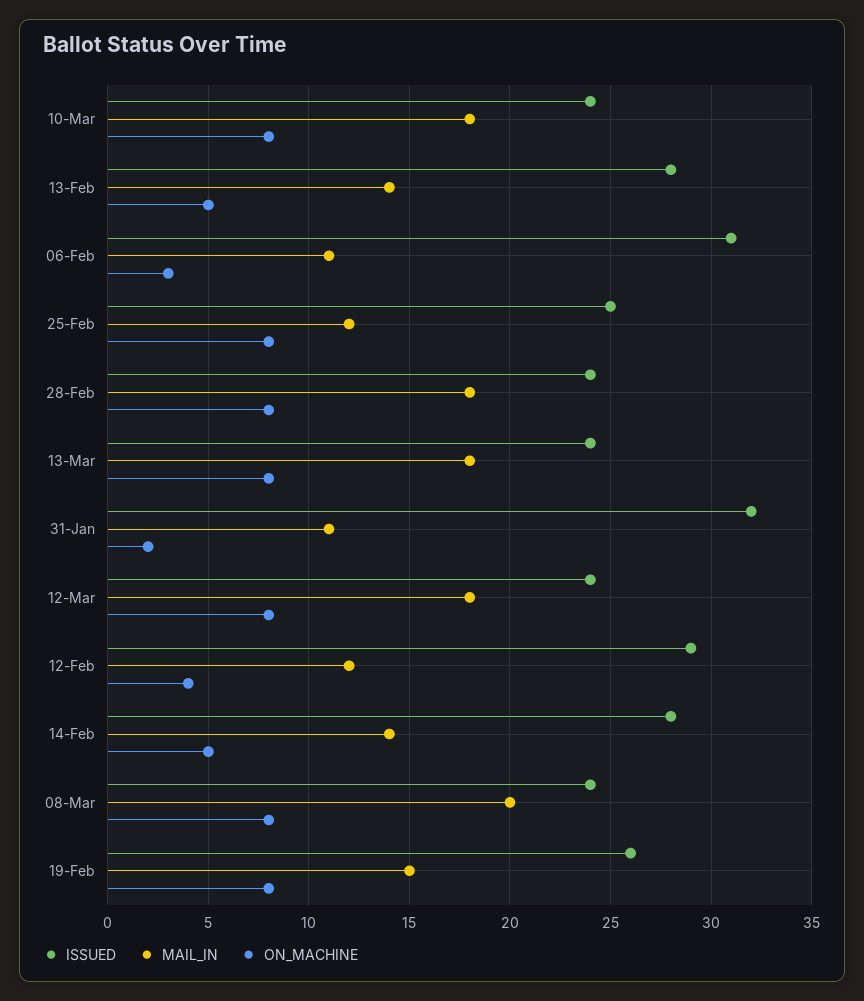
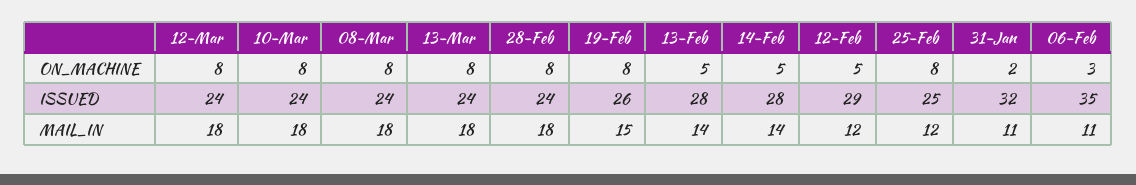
ISSUED, 06-Feb: 31 -> 35
ON_MACHINE, 12-Feb: 4 -> 5
MAIL_IN, 08-Mar: 20 -> 18

